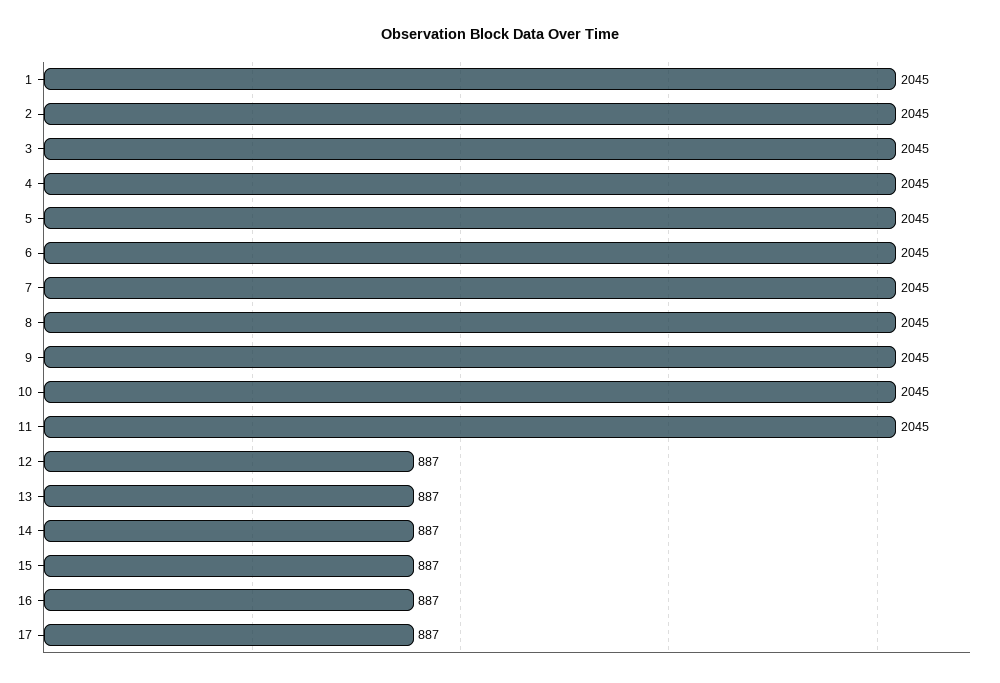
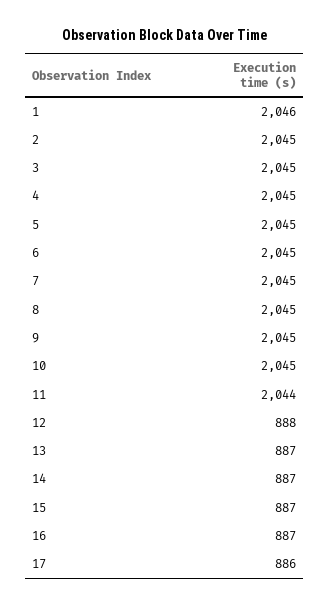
1: 2045 -> 2046
11: 2045 -> 2044
12: 887 -> 888
17: 887 -> 886

